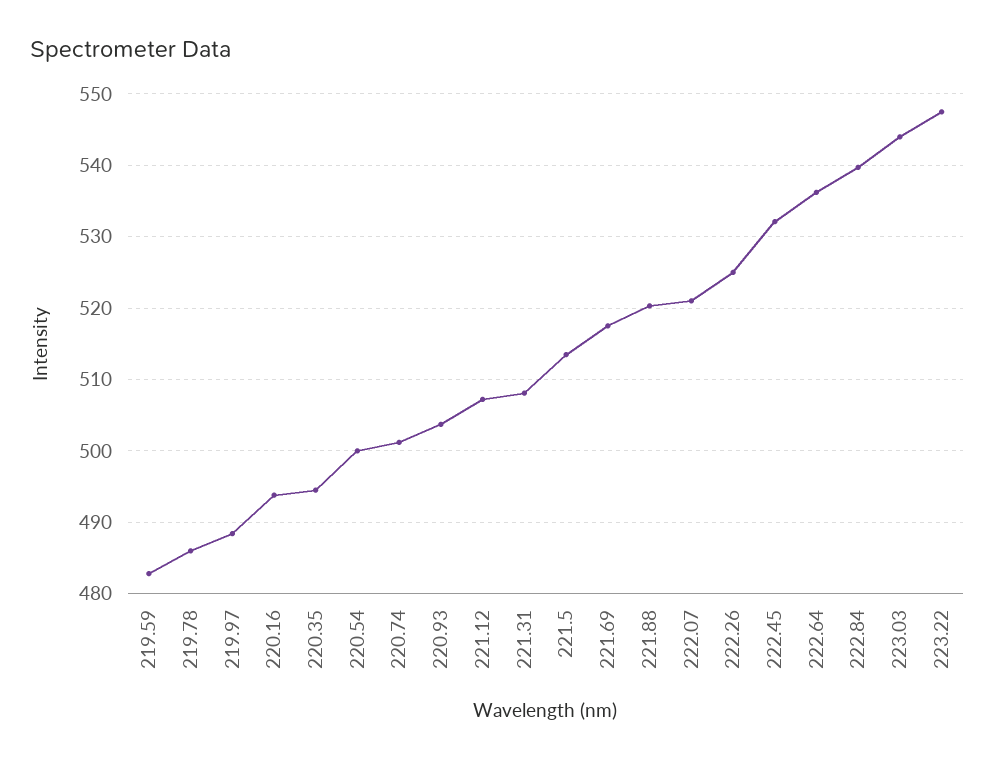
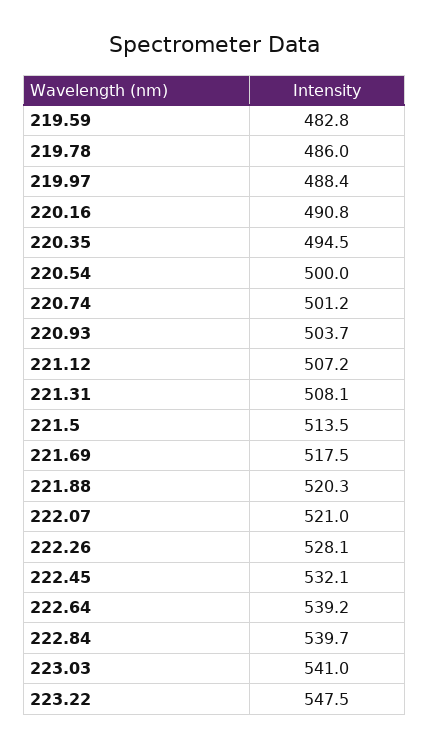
220.16: 494 -> 490.8
222.26: 525 -> 528.1
222.64: 536 -> 539.2
223.03: 544 -> 541

